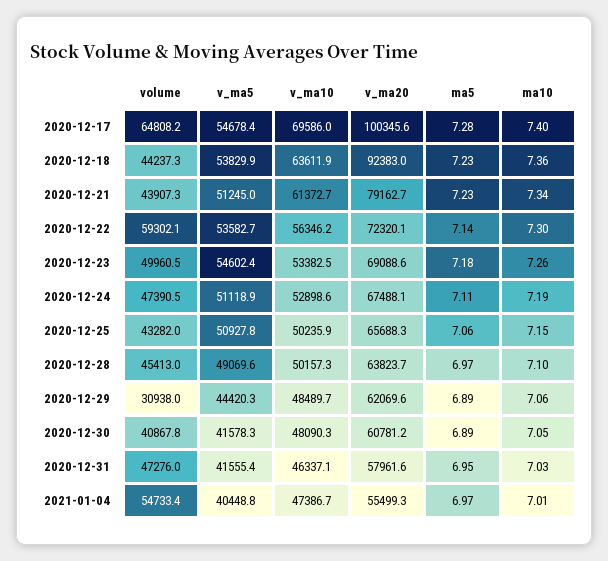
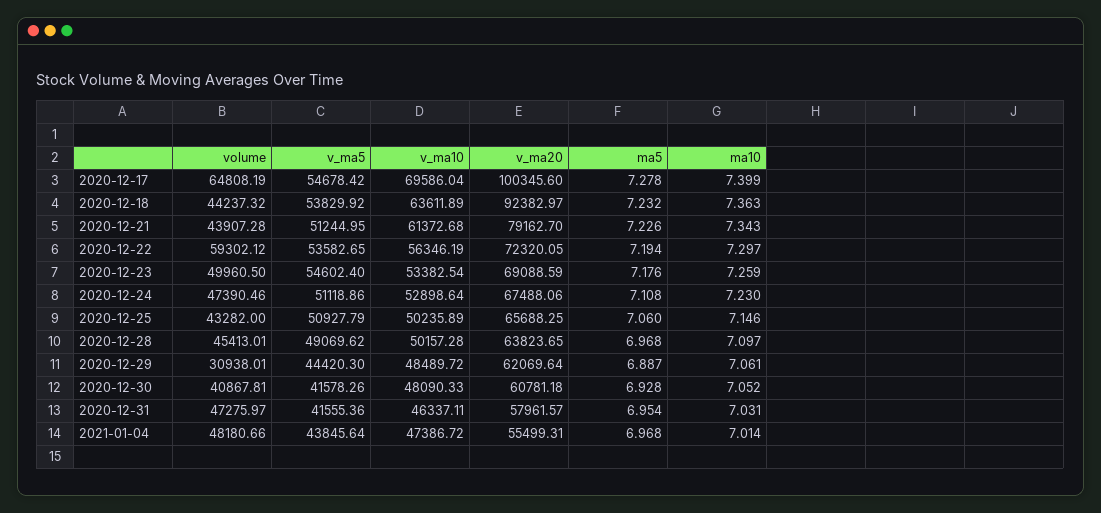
ma5, 2020-12-22: 7.14 -> 7.194
ma10, 2020-12-24: 7.19 -> 7.23
ma5, 2020-12-30: 6.89 -> 6.928
volume, 2021-01-04: 54733.4 -> 48180.66
v_ma5, 2021-01-04: 40448.8 -> 43845.64

